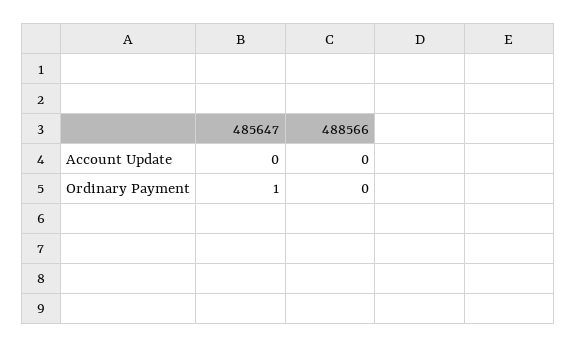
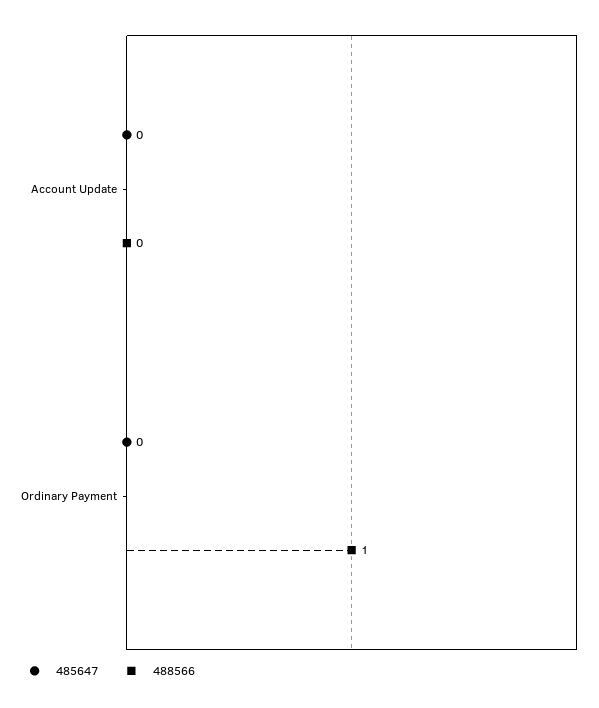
485647, Ordinary Payment: 1 -> 0
488566, Ordinary Payment: 0 -> 1

